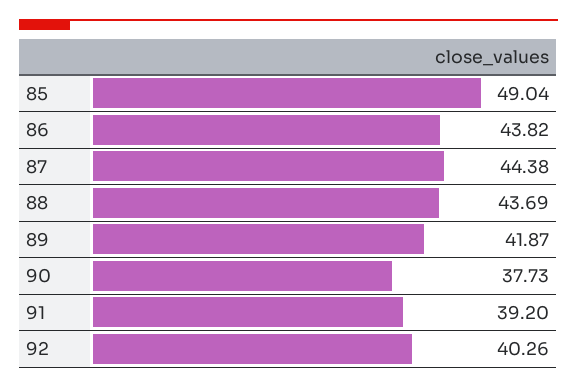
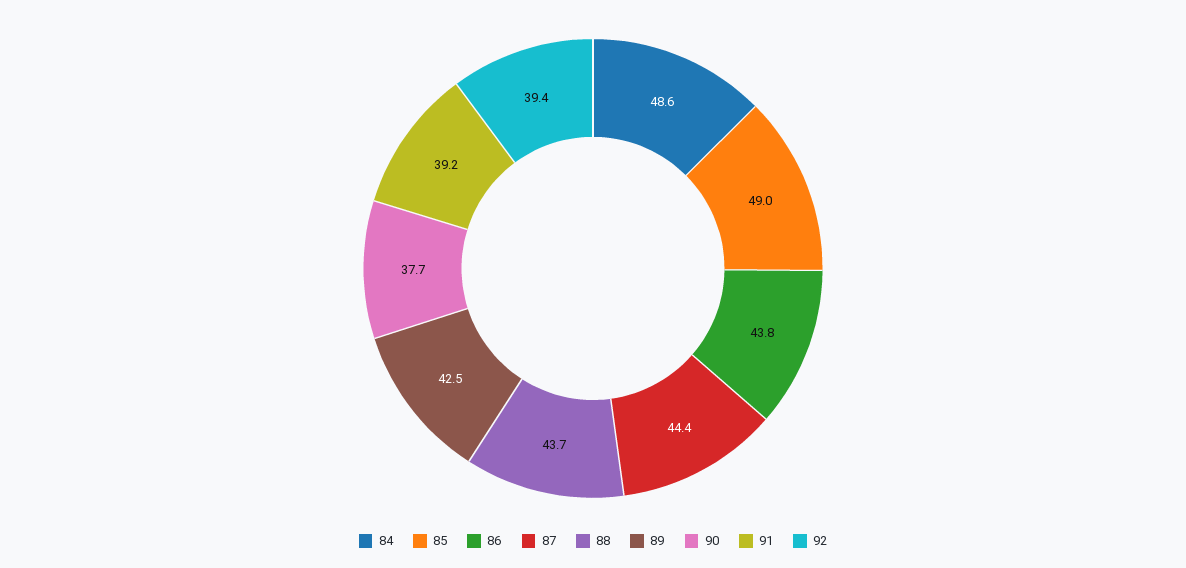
89: 41.87 -> 42.5
92: 40.26 -> 39.4
84: none -> 48.6

